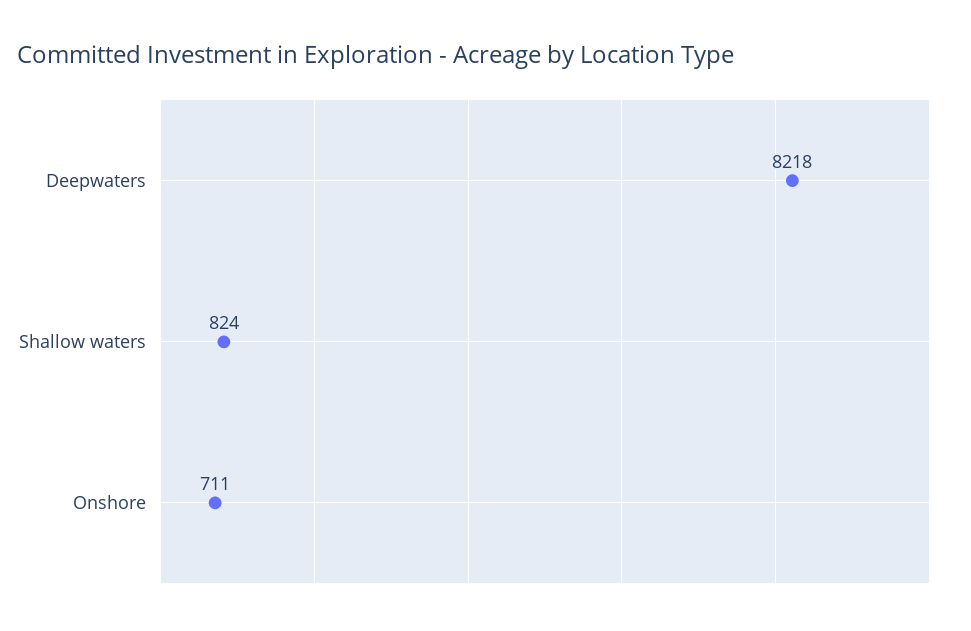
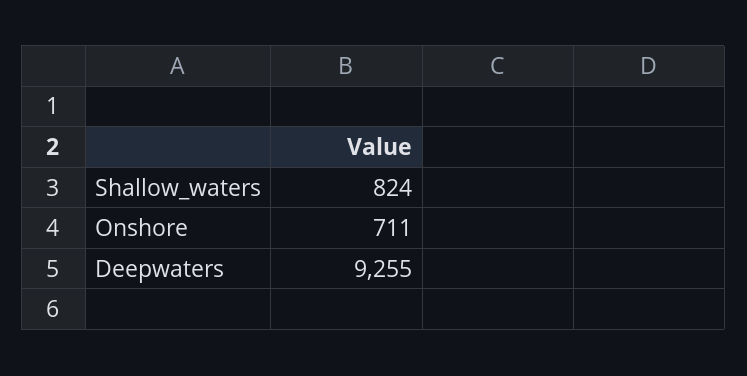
Deepwaters: 8218 -> 9255

